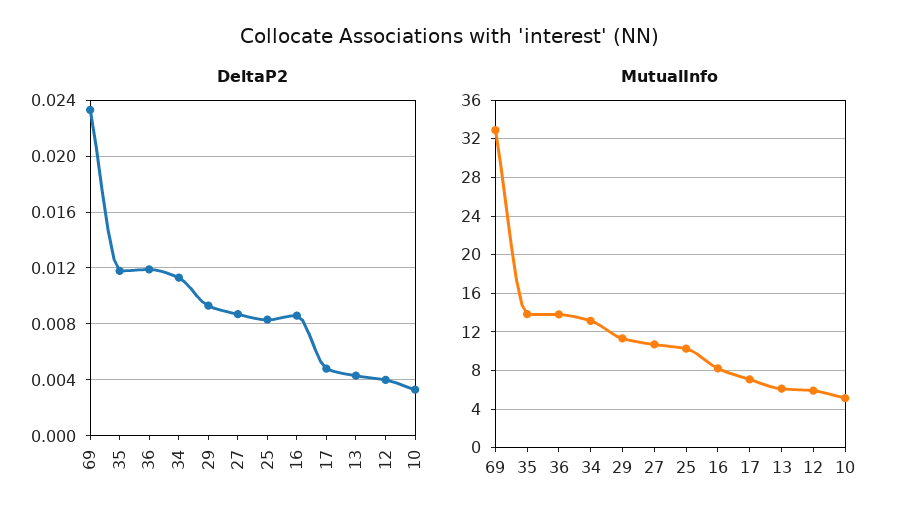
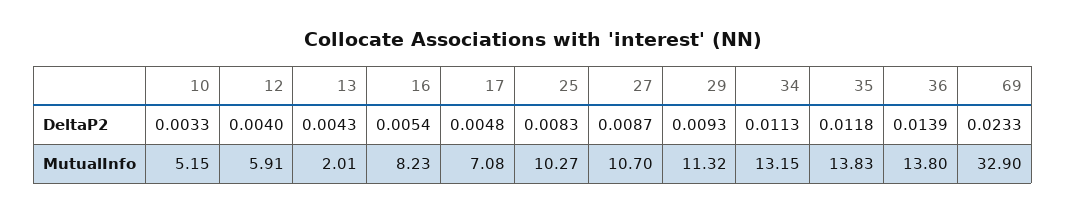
DeltaP2, 36: 0.012 -> 0.0139
DeltaP2, 16: 0.0085 -> 0.0054
MutualInfo, 13: 6 -> 2.01

